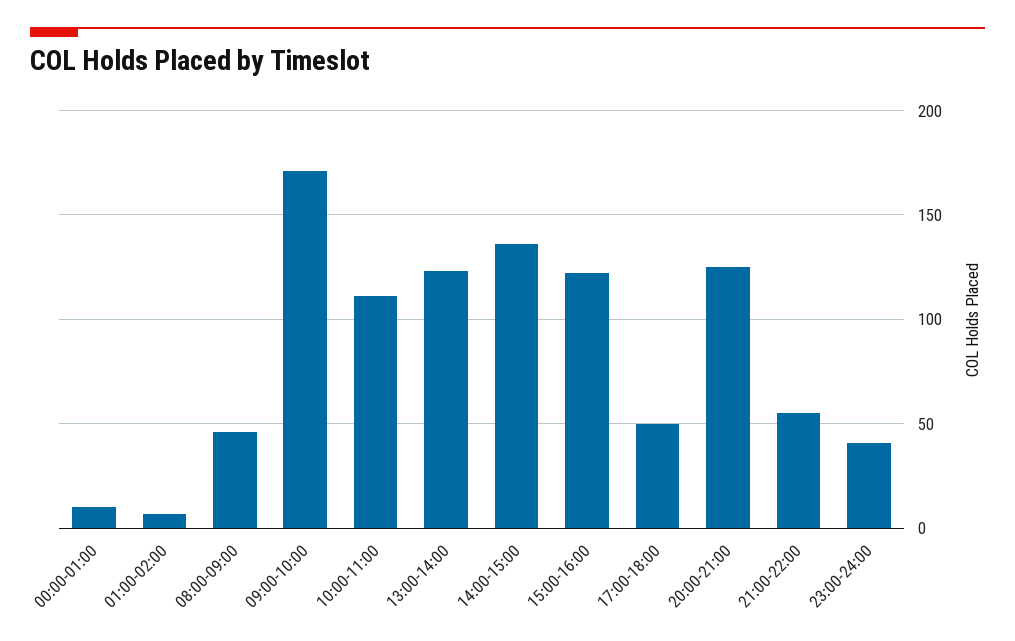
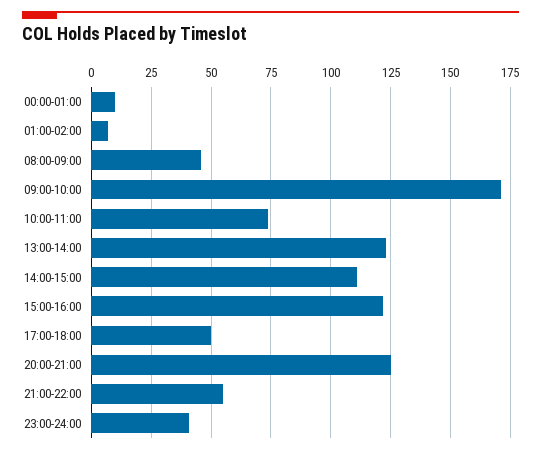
10:00-11:00: 110 -> 75
14:00-15:00: 135 -> 110

